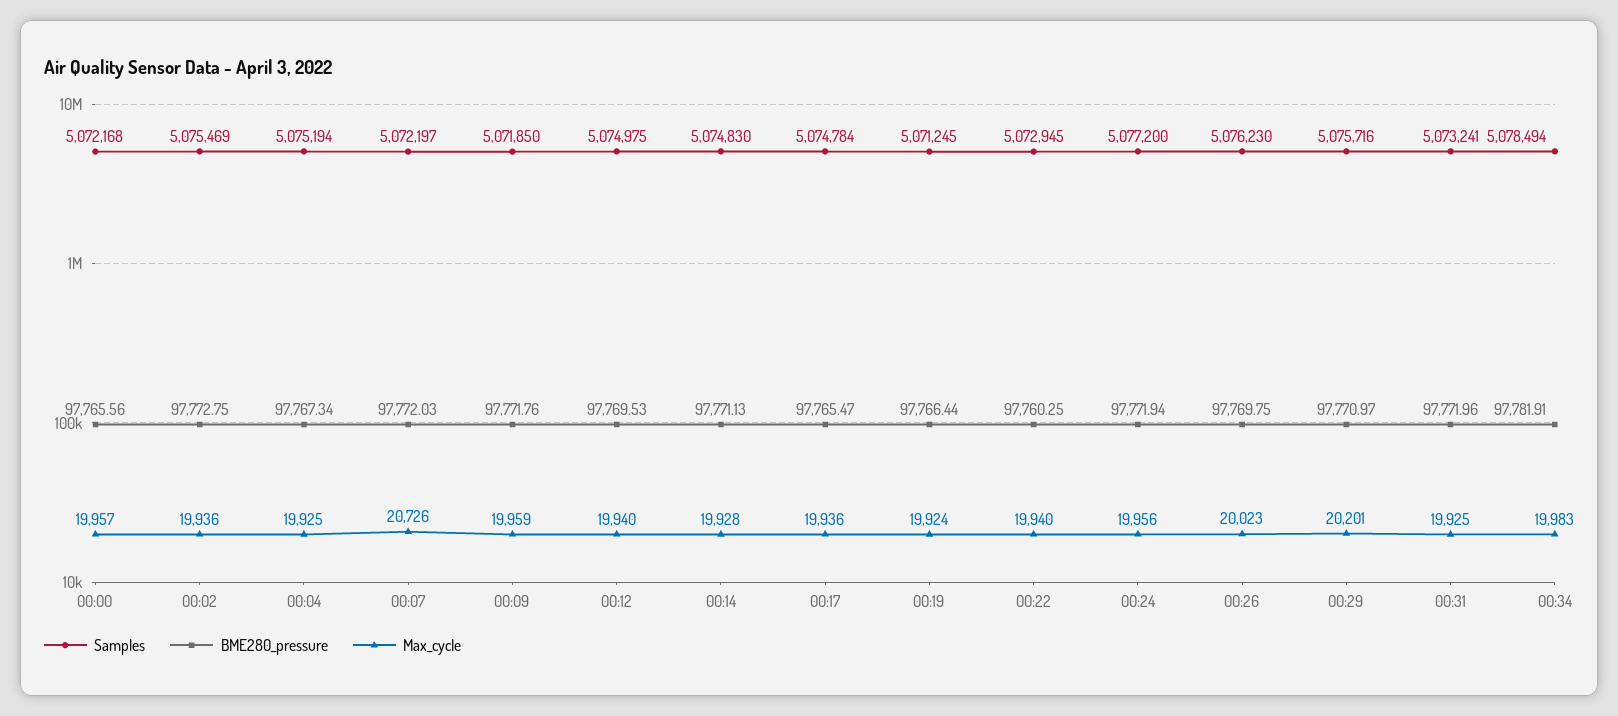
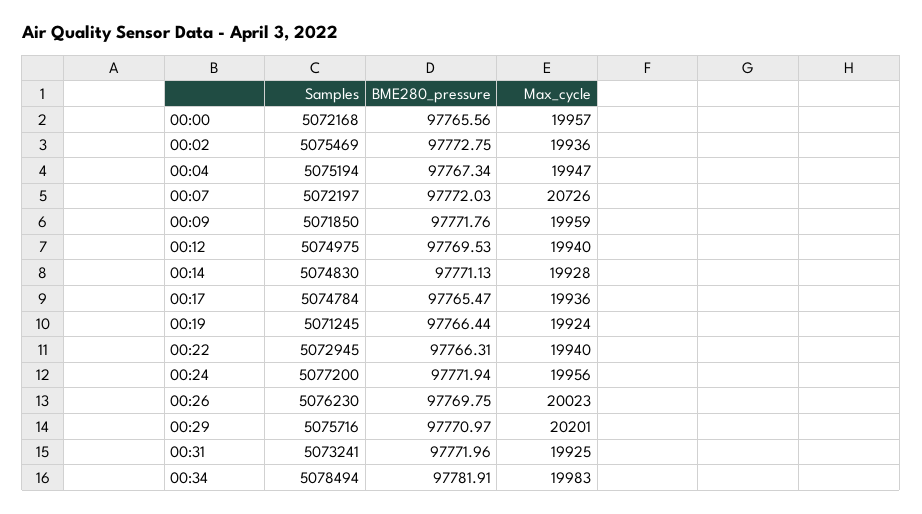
Max_cycle, 00:04: 19925 -> 19947
BME280_pressure, 00:22: 97760.25 -> 97766.31

